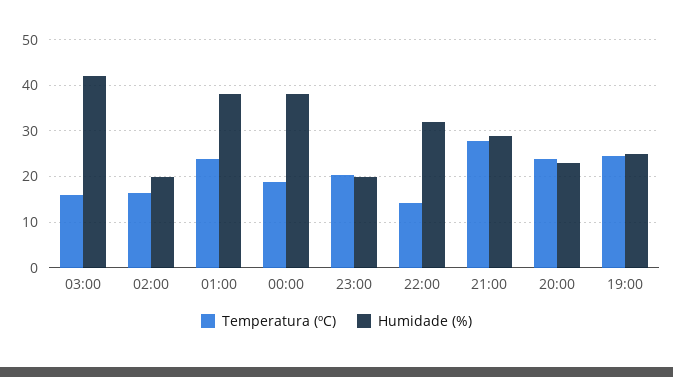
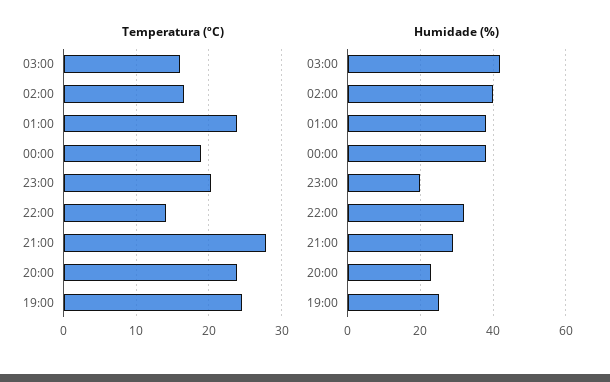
Humidade (%), 02:00: 20 -> 40

